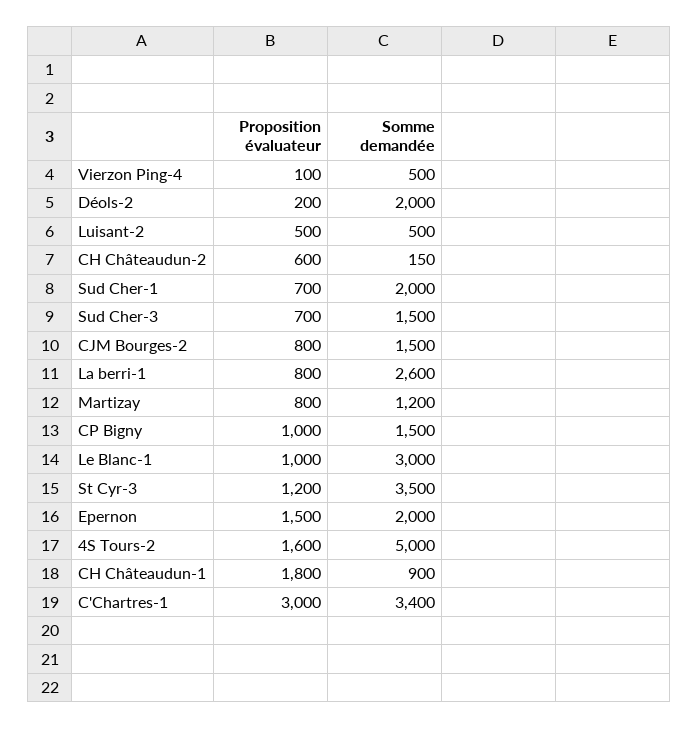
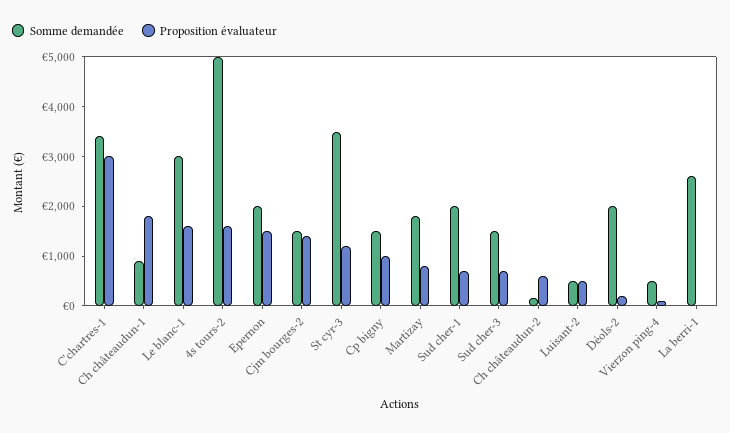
Proposition évaluateur, CJM Bourges-2: 800 -> 1400
Proposition évaluateur, La berri-1: 800 -> 0
Somme demandée, Martizay: 1200 -> 1800
Proposition évaluateur, Le Blanc-1: 1000 -> 1600

